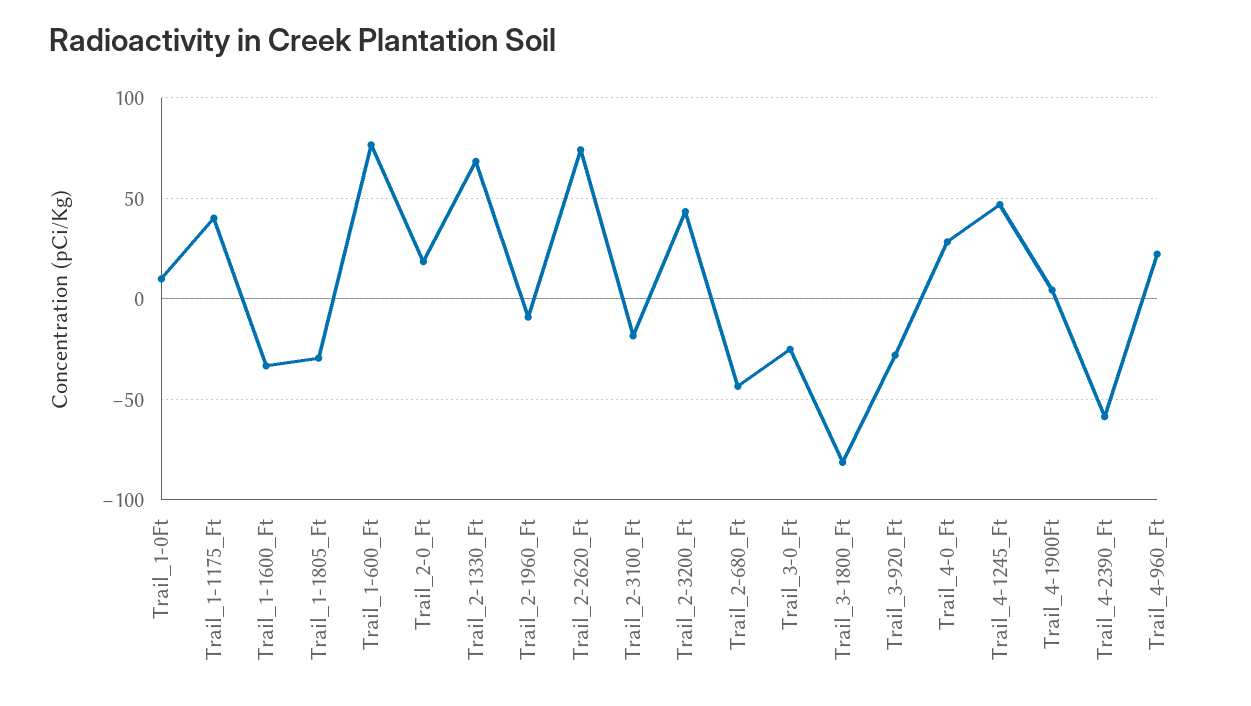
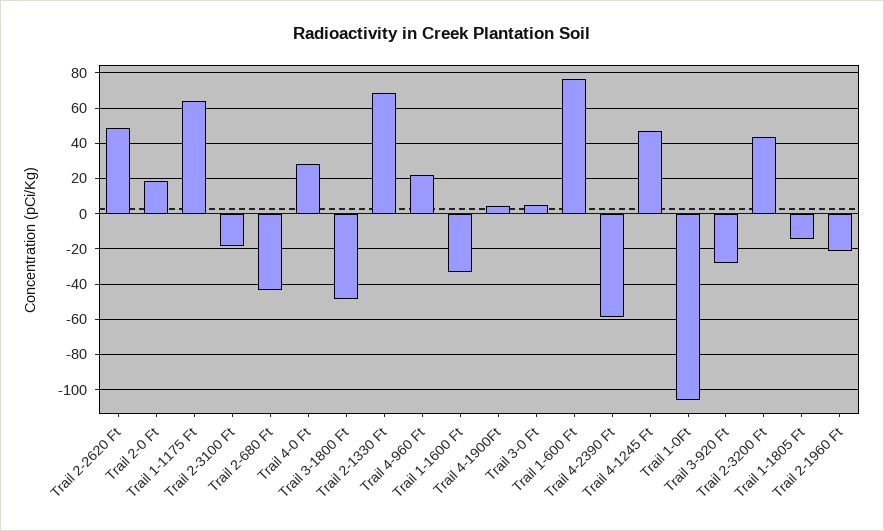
Trail_1-0Ft: 10 -> -105
Trail_1-1175_Ft: 40 -> 65
Trail_1-1805_Ft: -30 -> -15
Trail_2-1960_Ft: -10 -> -20
Trail_2-2620_Ft: 75 -> 50
Trail_3-0_Ft: -25 -> 5
Trail_3-1800_Ft: -80 -> -50

